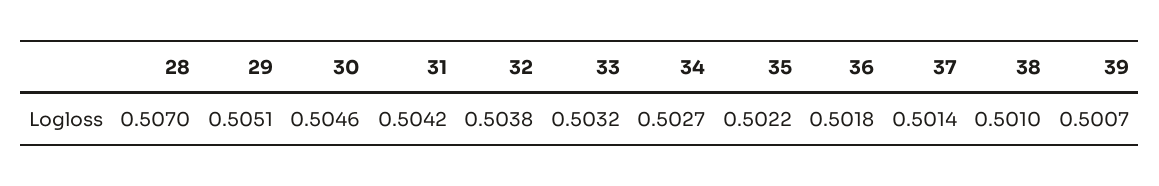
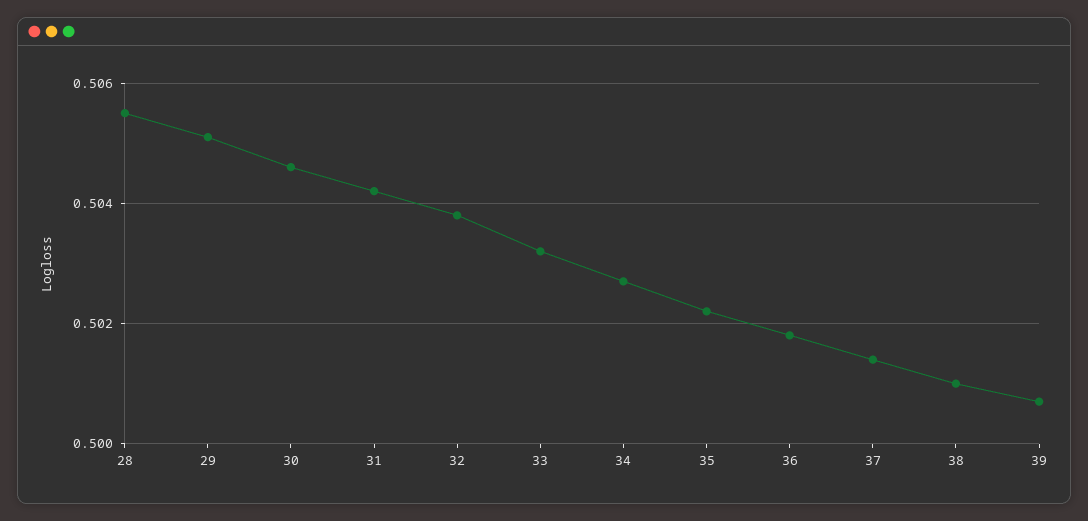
28: 0.507 -> 0.5055

